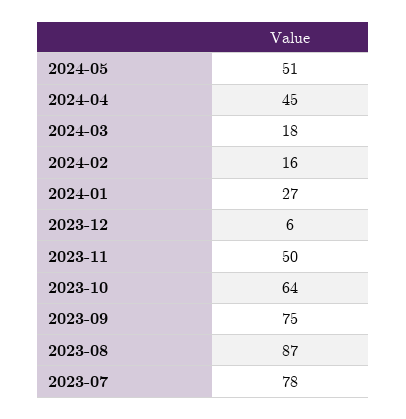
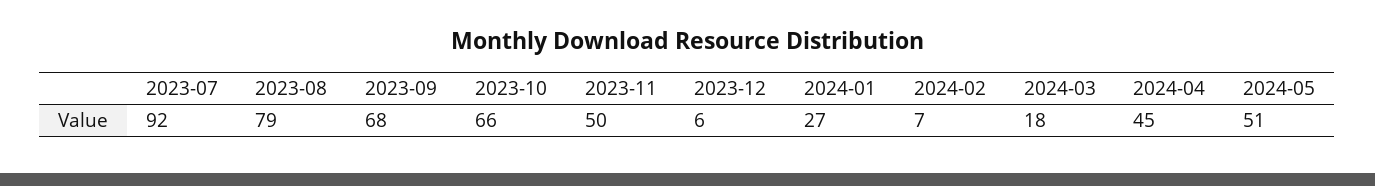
2024-02: 16 -> 7
2023-10: 64 -> 66
2023-09: 75 -> 68
2023-08: 87 -> 79
2023-07: 78 -> 92

